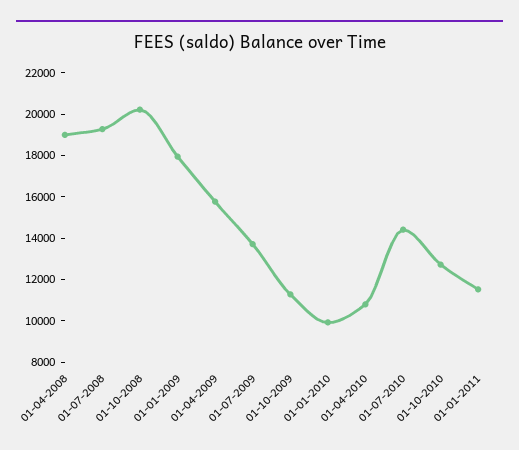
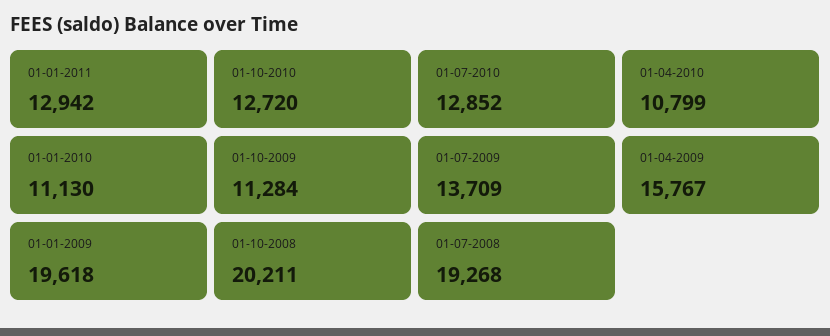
01-04-2008: 19000 -> none
01-01-2009: 18000 -> 19618
01-01-2010: 10000 -> 11130
01-07-2010: 14500 -> 12852
01-01-2011: 11500 -> 12942

